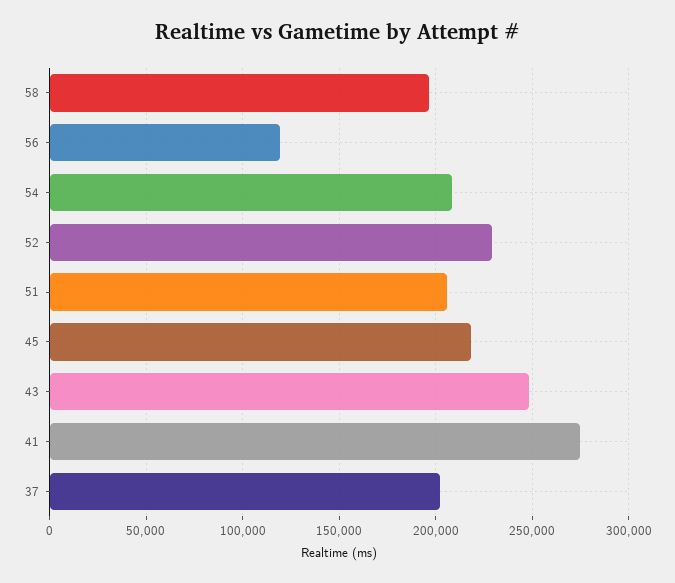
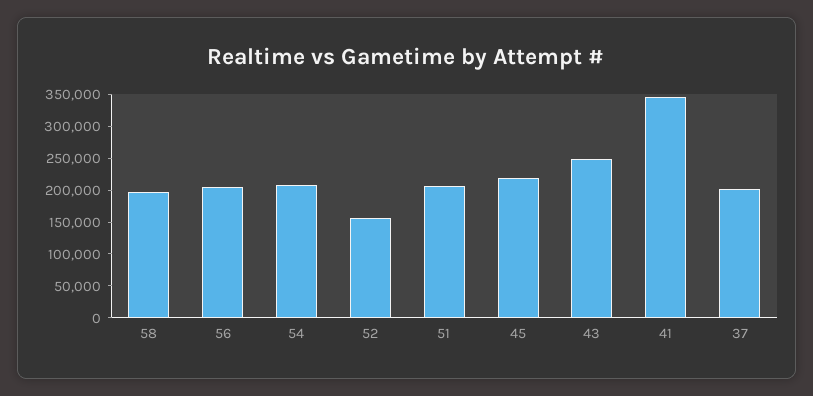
56: 120000 -> 200000
52: 230000 -> 150000
41: 275000 -> 350000

